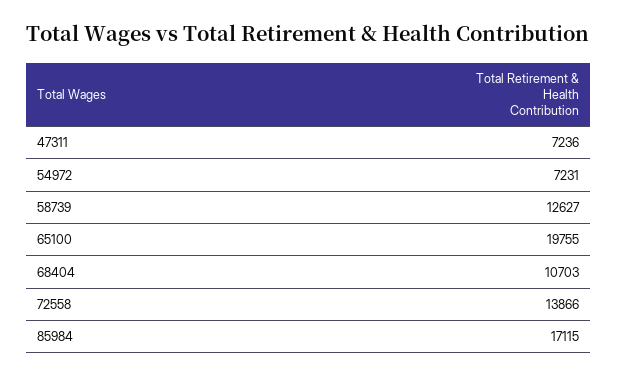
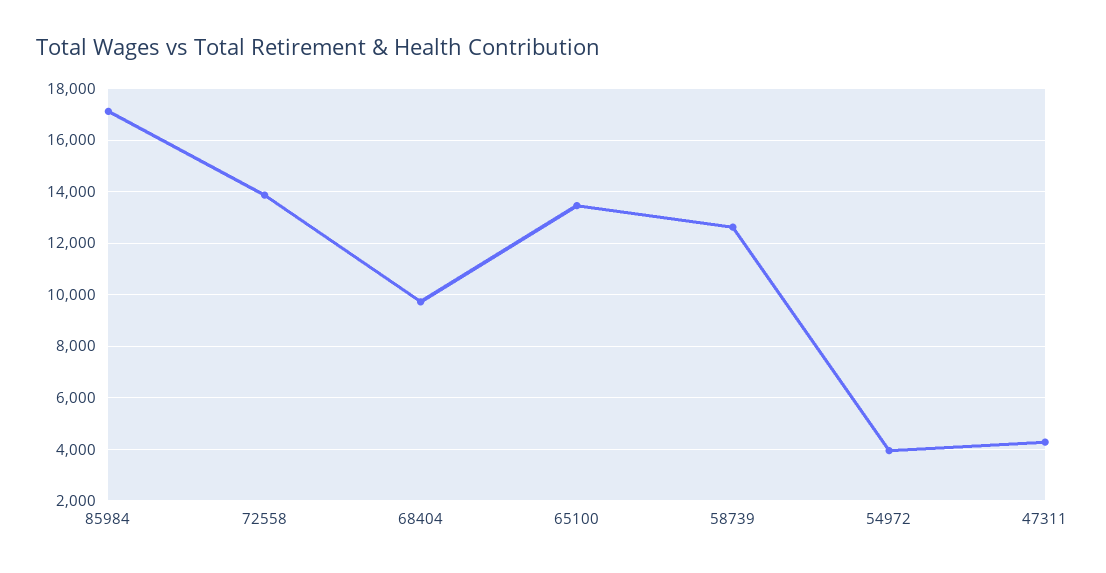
47311: 7236 -> 4250
54972: 7231 -> 4000
65100: 19755 -> 13500
68404: 10703 -> 9750

